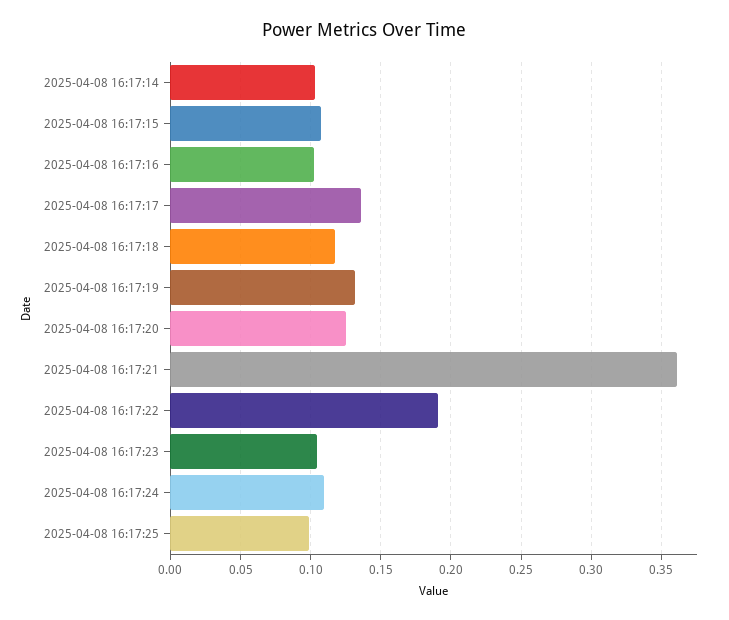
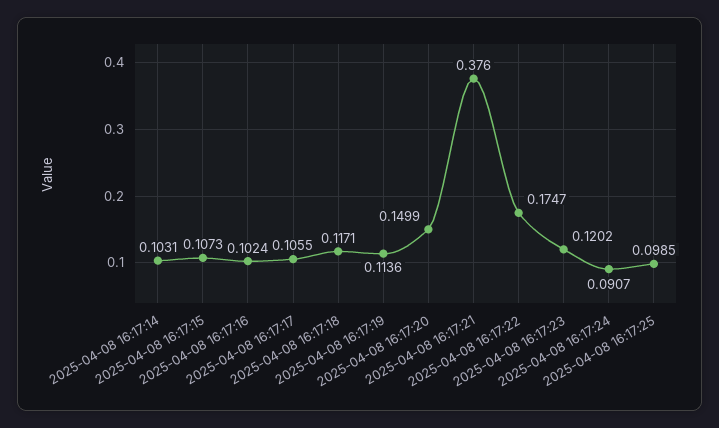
2025-04-08 16:17:17: 0.135 -> 0.1055
2025-04-08 16:17:19: 0.13 -> 0.1136
2025-04-08 16:17:20: 0.125 -> 0.1499
2025-04-08 16:17:21: 0.36 -> 0.376
2025-04-08 16:17:22: 0.19 -> 0.1747
2025-04-08 16:17:23: 0.105 -> 0.1202
2025-04-08 16:17:24: 0.11 -> 0.0907

